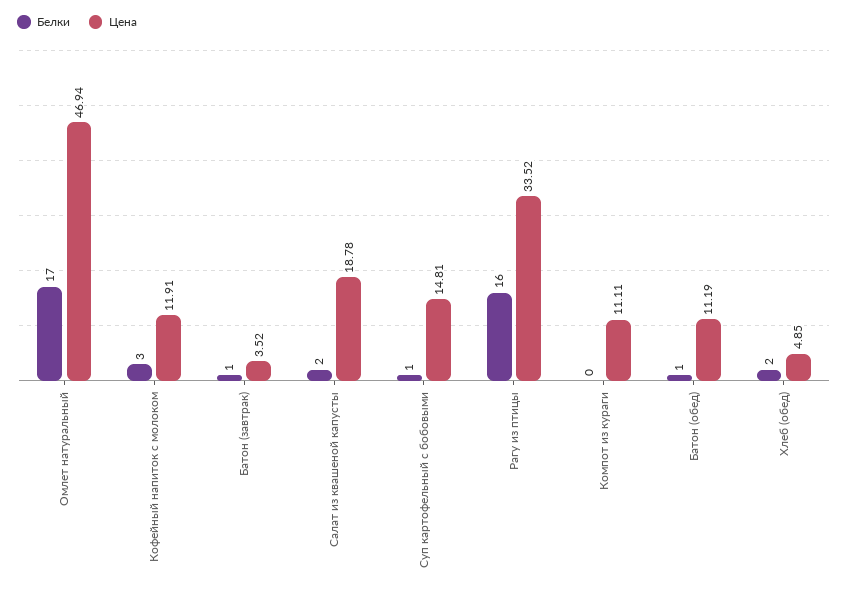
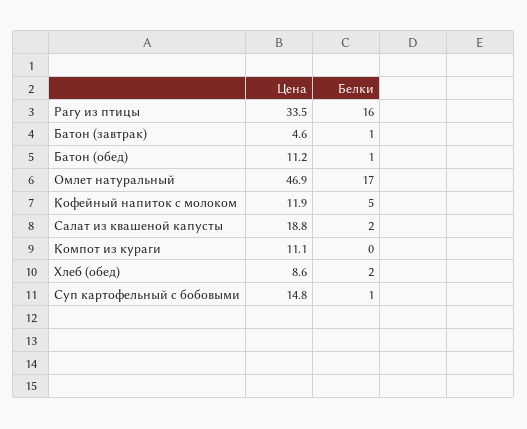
Белки, Кофейный напиток с молоком: 3 -> 5
Цена, Батон (завтрак): 3.52 -> 4.6
Цена, Хлеб (обед): 4.85 -> 8.6

